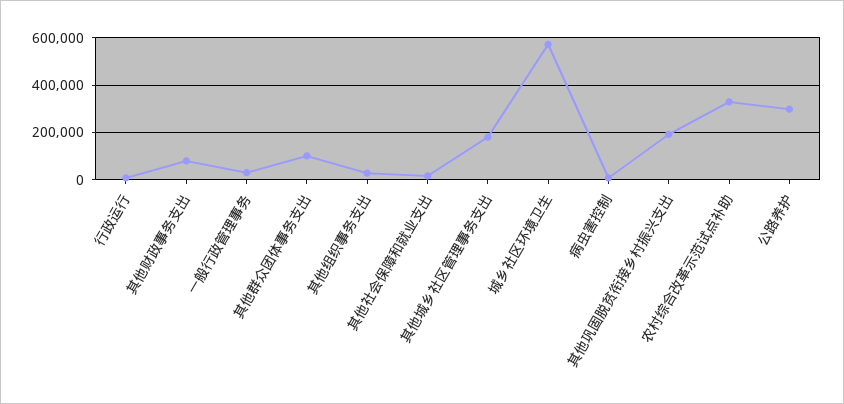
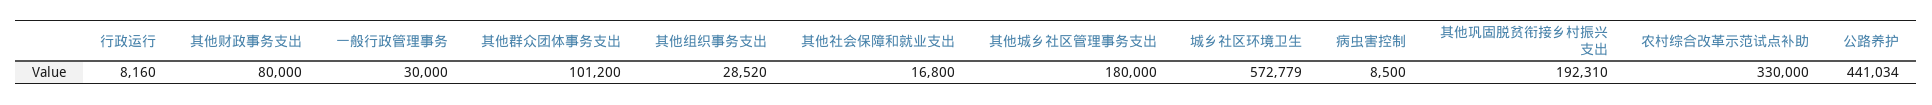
公路养护: 300000 -> 441034

